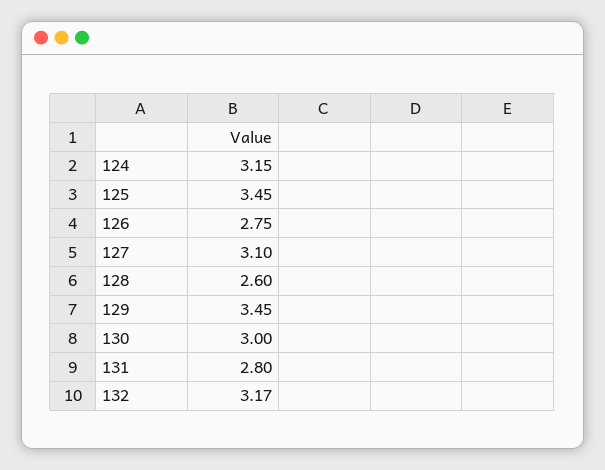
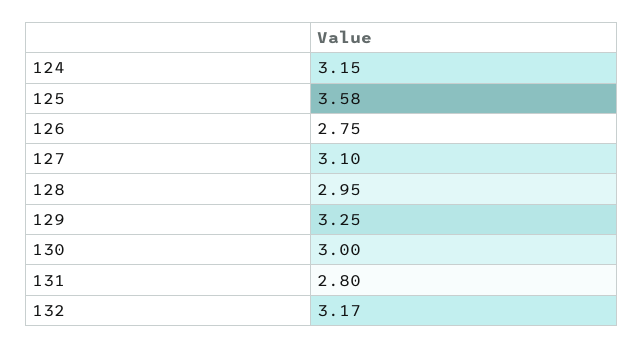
125: 3.45 -> 3.58
128: 2.6 -> 2.95
129: 3.45 -> 3.25

